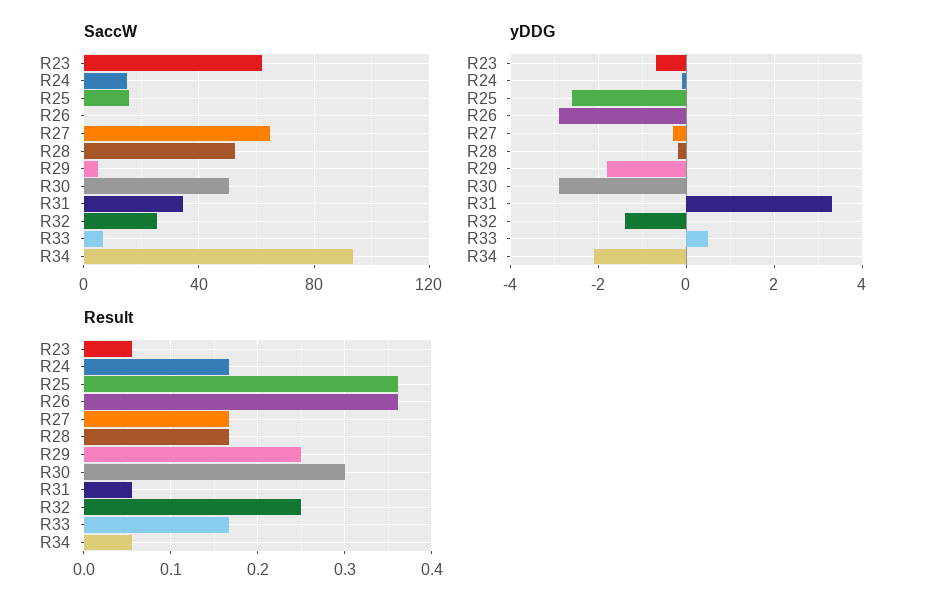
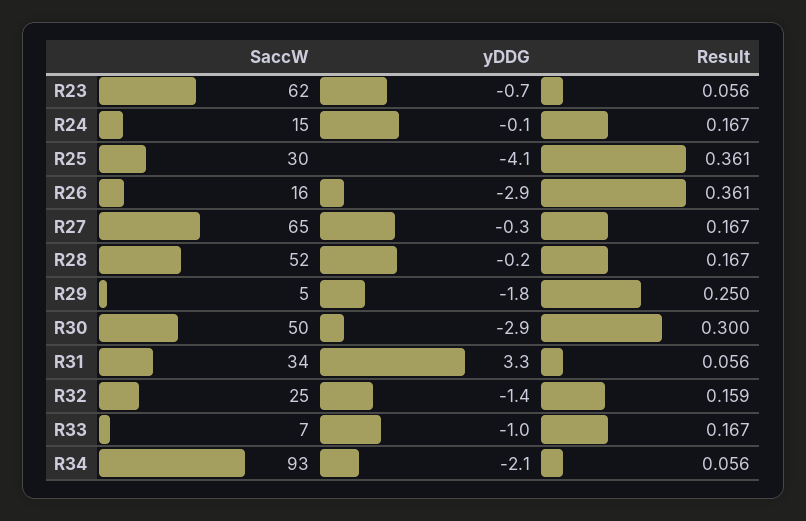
SaccW, R25: 15 -> 30
SaccW, R26: 0 -> 16
yDDG, R25: -2.5 -> -4.1
yDDG, R33: 0.5 -> -1
Result, R32: 0.25 -> 0.159

